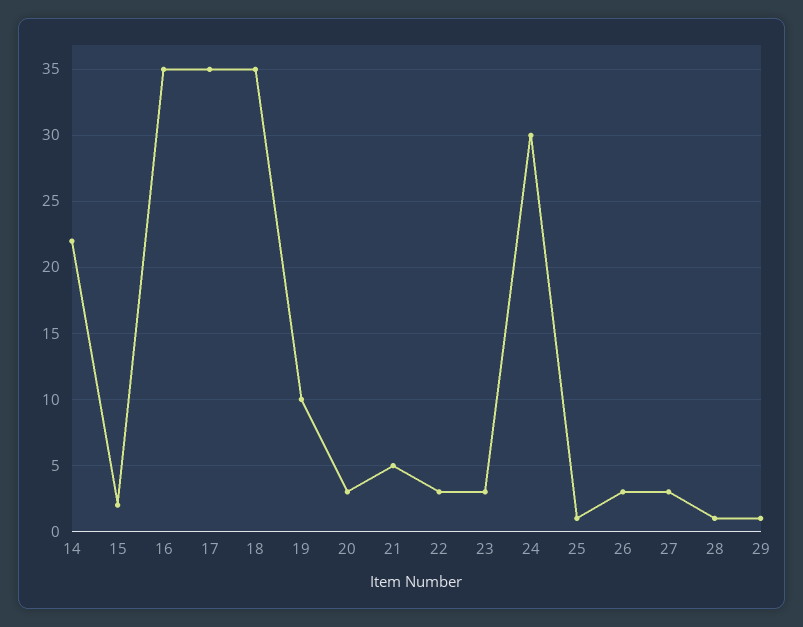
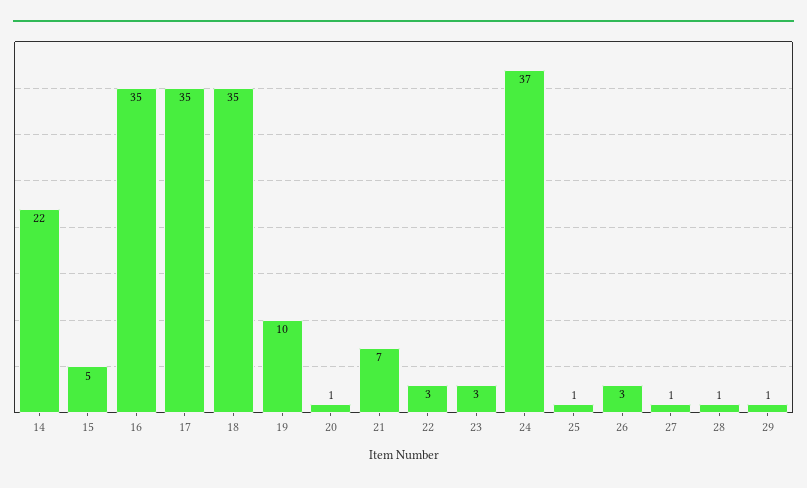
15: 2 -> 5
20: 3 -> 1
21: 5 -> 7
24: 30 -> 37
27: 3 -> 1

